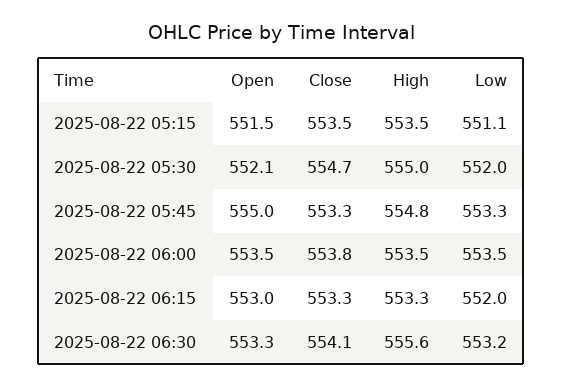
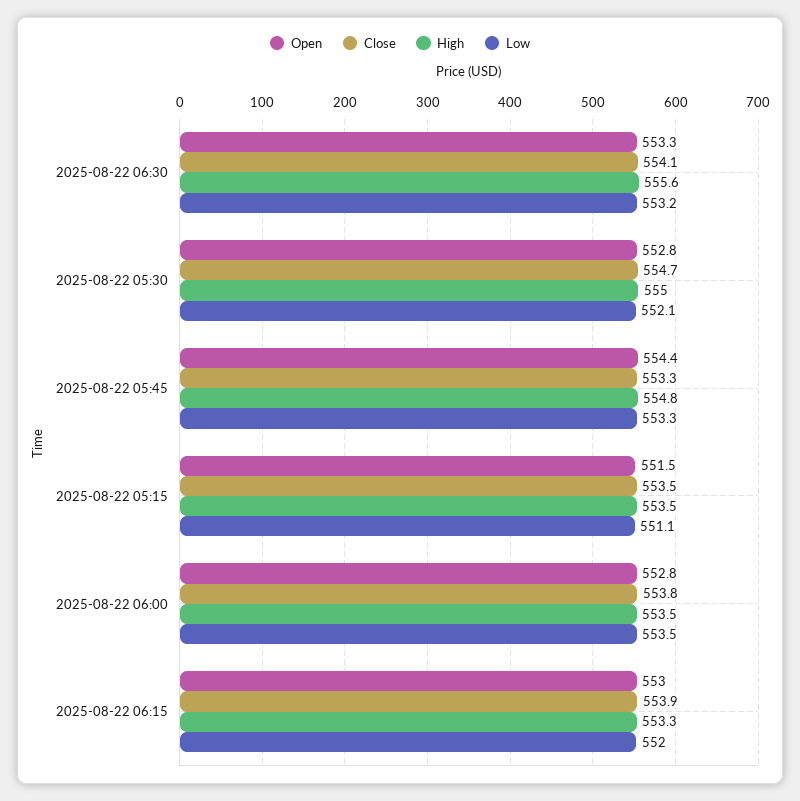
Open, 2025-08-22 05:30: 552.1 -> 552.8
Low, 2025-08-22 05:30: 552 -> 552.1
Open, 2025-08-22 05:45: 555 -> 554.4
Open, 2025-08-22 06:00: 553.5 -> 552.8
Close, 2025-08-22 06:15: 553.3 -> 553.9

